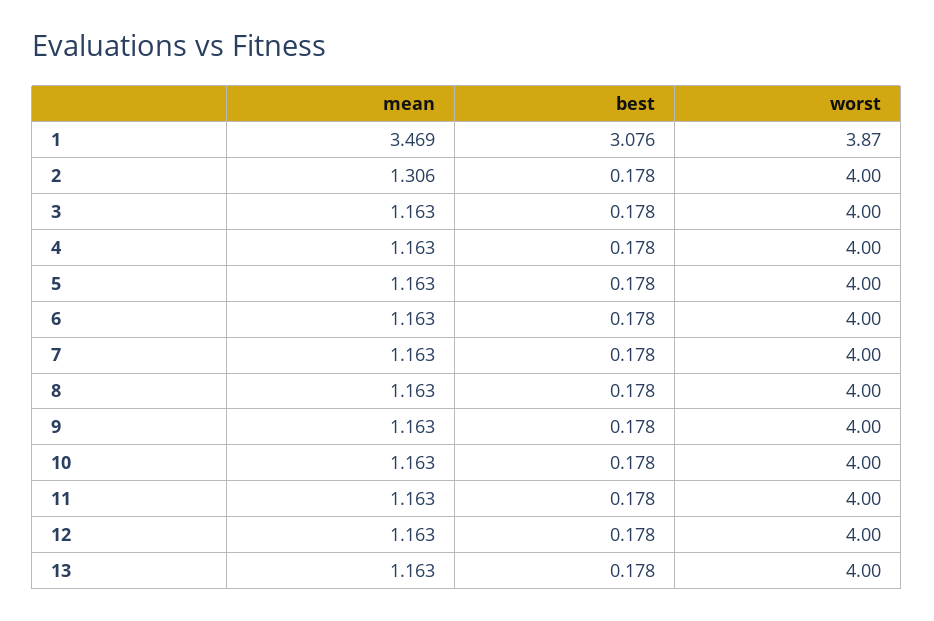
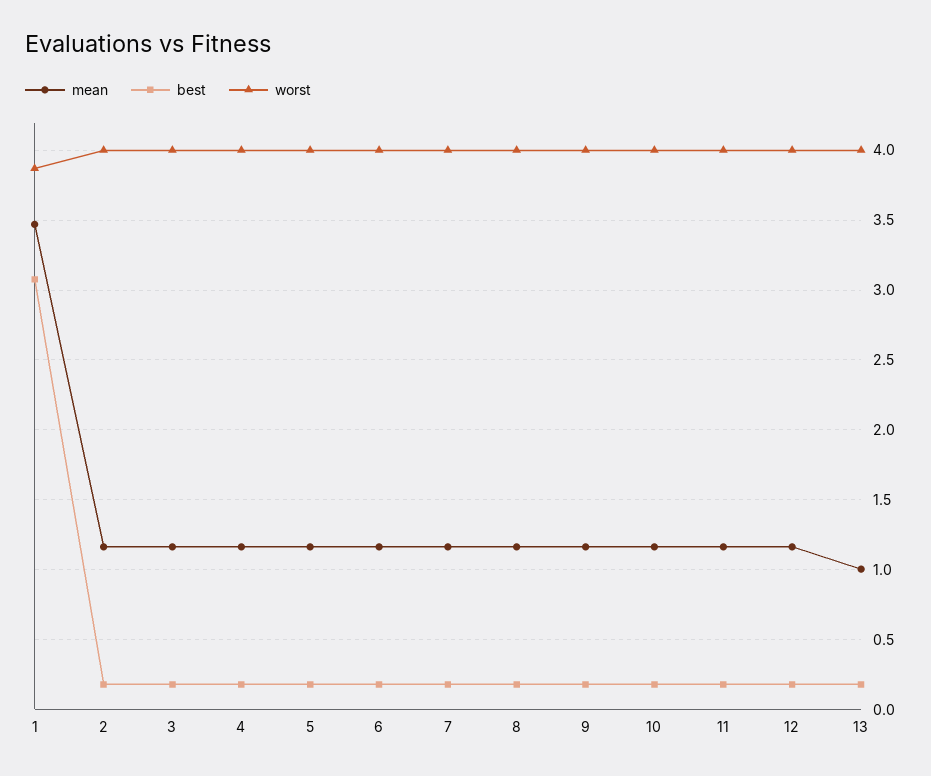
mean, 2: 1.306 -> 1.15
mean, 13: 1.163 -> 1

